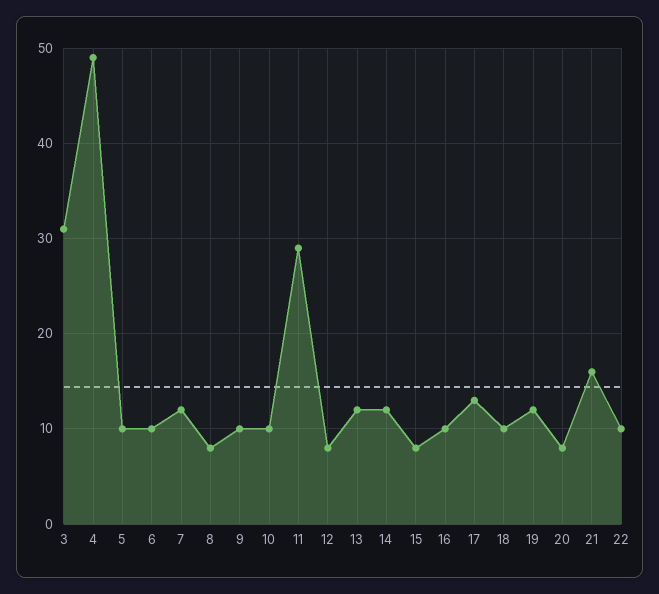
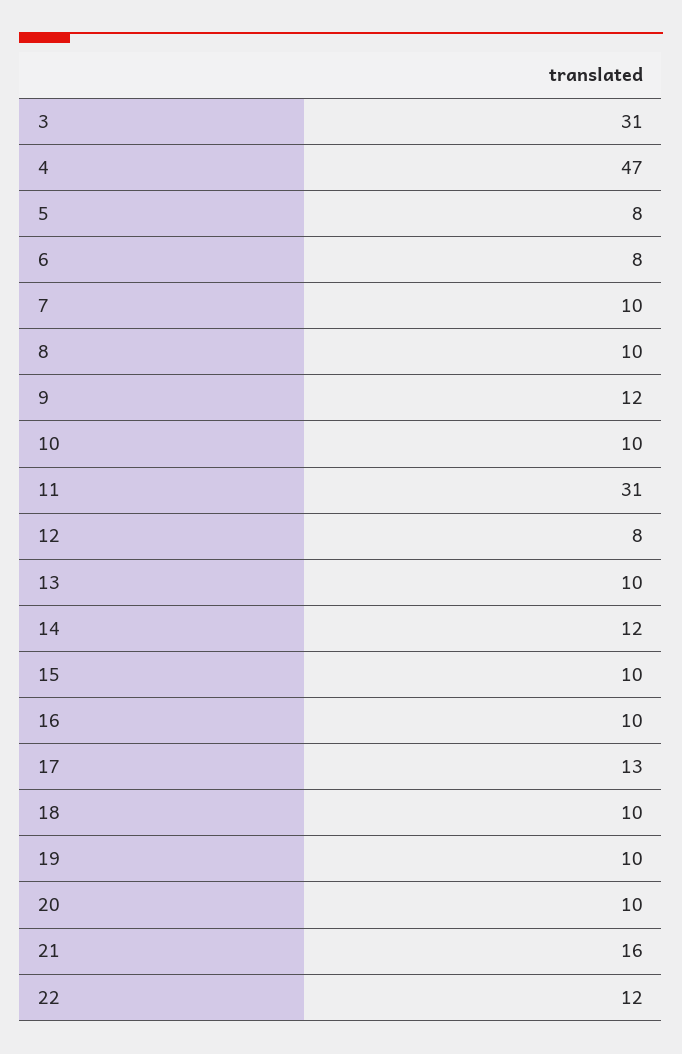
4: 49 -> 47
5: 10 -> 8
6: 10 -> 8
7: 12 -> 10
8: 8 -> 10
9: 10 -> 12
11: 29 -> 31
13: 12 -> 10
15: 8 -> 10
19: 12 -> 10
20: 8 -> 10
22: 10 -> 12

